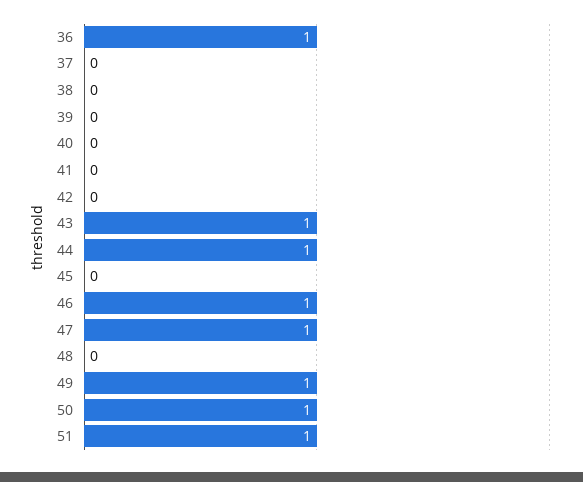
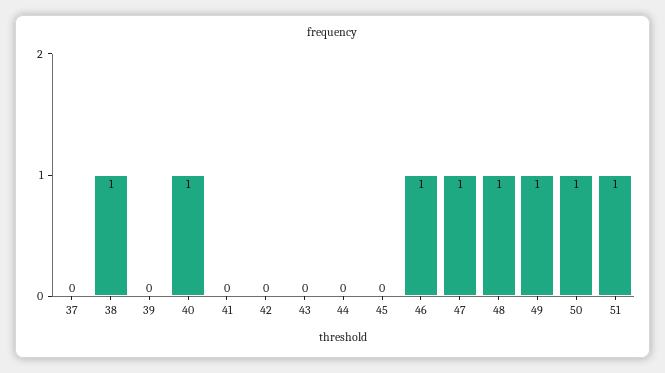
36: 1 -> none
38: 0 -> 1
40: 0 -> 1
43: 1 -> 0
44: 1 -> 0
48: 0 -> 1

